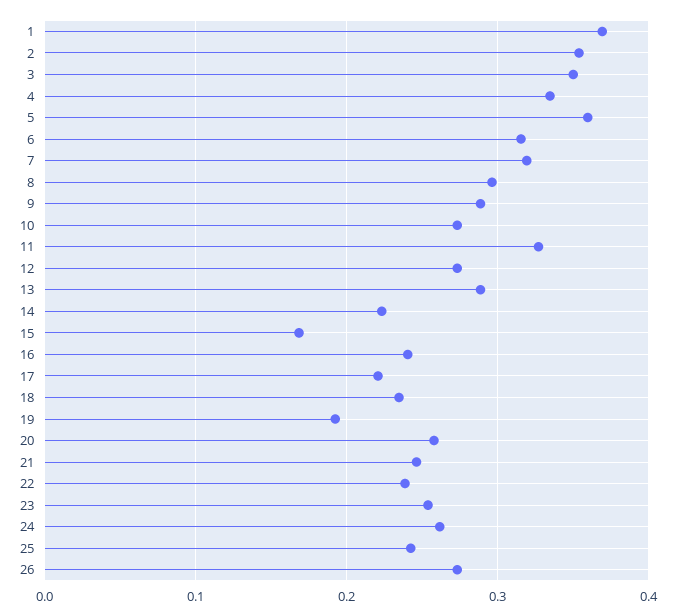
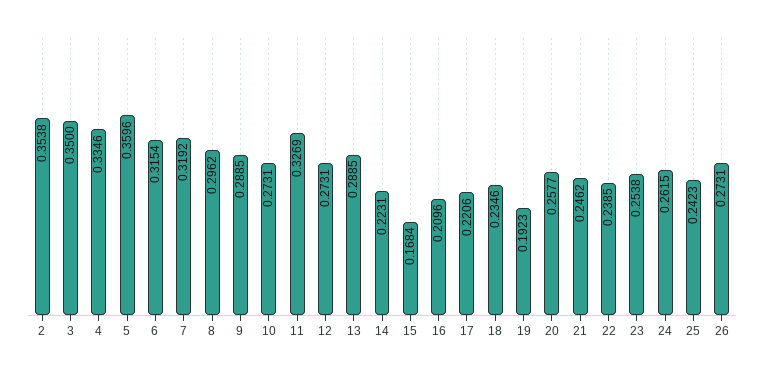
1: 0.37 -> none
16: 0.24 -> 0.2096

